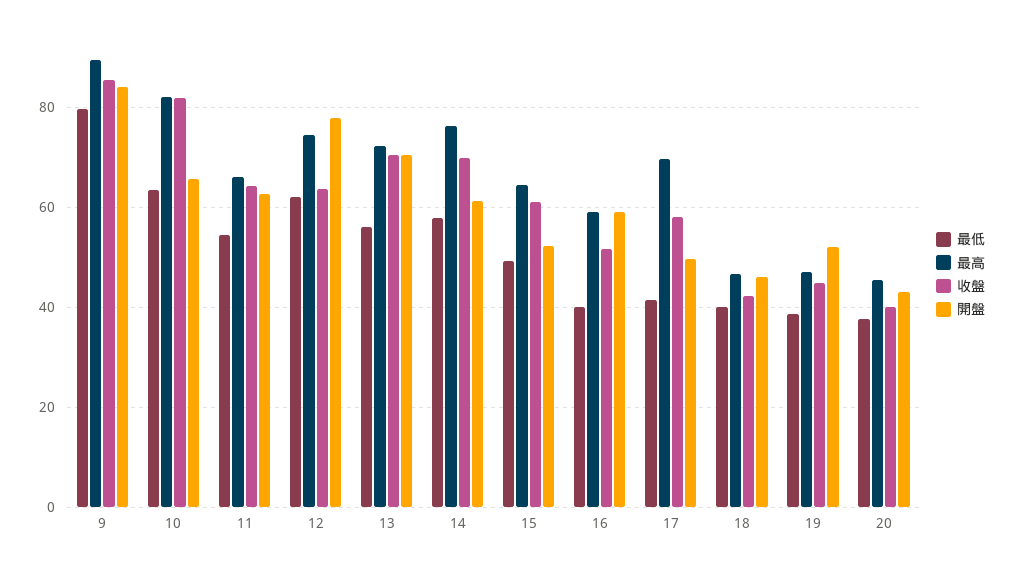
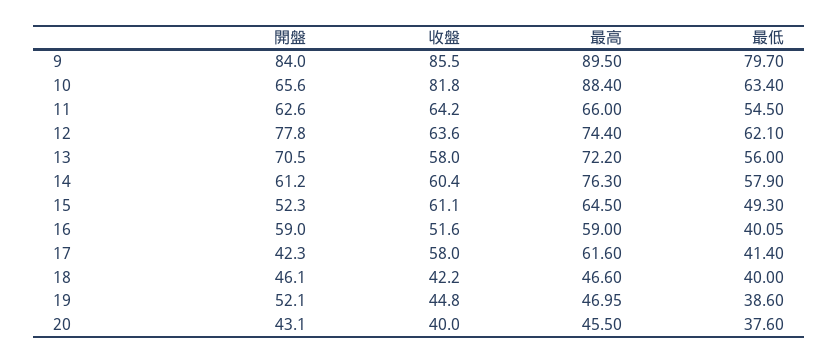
最高, 10: 82 -> 88.4
收盤, 13: 70 -> 58
收盤, 14: 70 -> 60.4
最高, 17: 70 -> 61.6
開盤, 17: 50 -> 42.3

